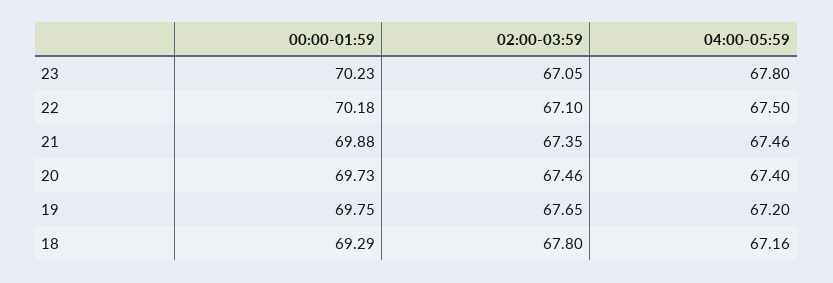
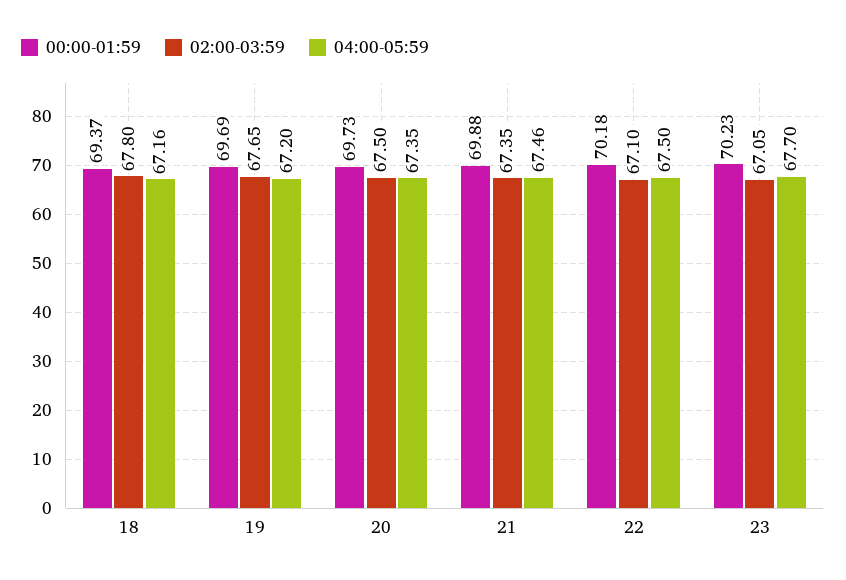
04:00-05:59, 23: 67.8 -> 67.7
02:00-03:59, 20: 67.46 -> 67.5
04:00-05:59, 20: 67.4 -> 67.35
00:00-01:59, 19: 69.75 -> 69.69
00:00-01:59, 18: 69.29 -> 69.37

